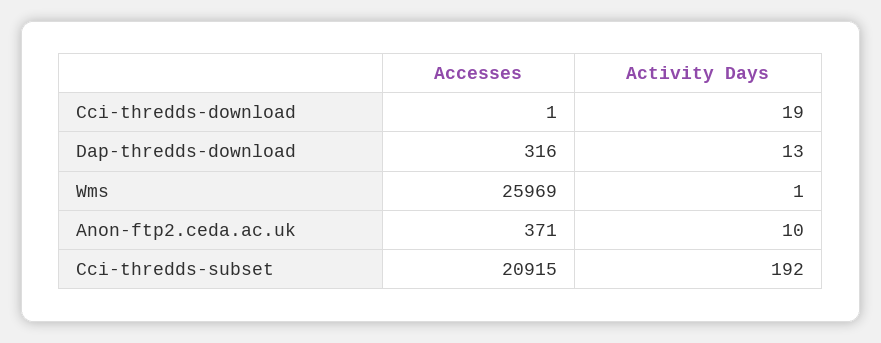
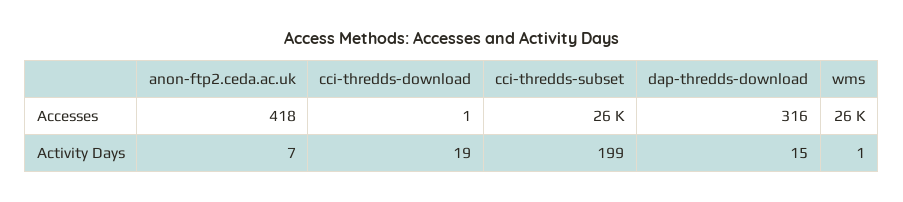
Activity Days, Dap-thredds-download: 13 -> 15
Accesses, Anon-ftp2.ceda.ac.uk: 371 -> 418
Activity Days, Anon-ftp2.ceda.ac.uk: 10 -> 7
Accesses, Cci-thredds-subset: 20915 -> 26000
Activity Days, Cci-thredds-subset: 192 -> 199

